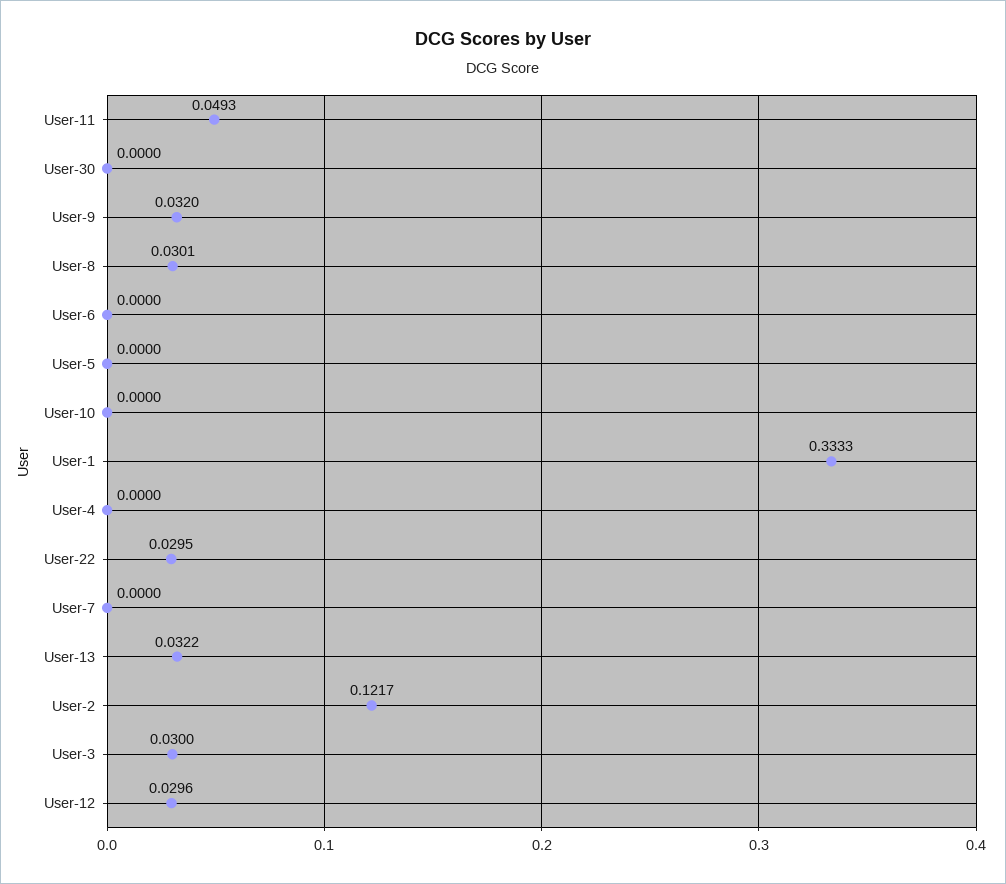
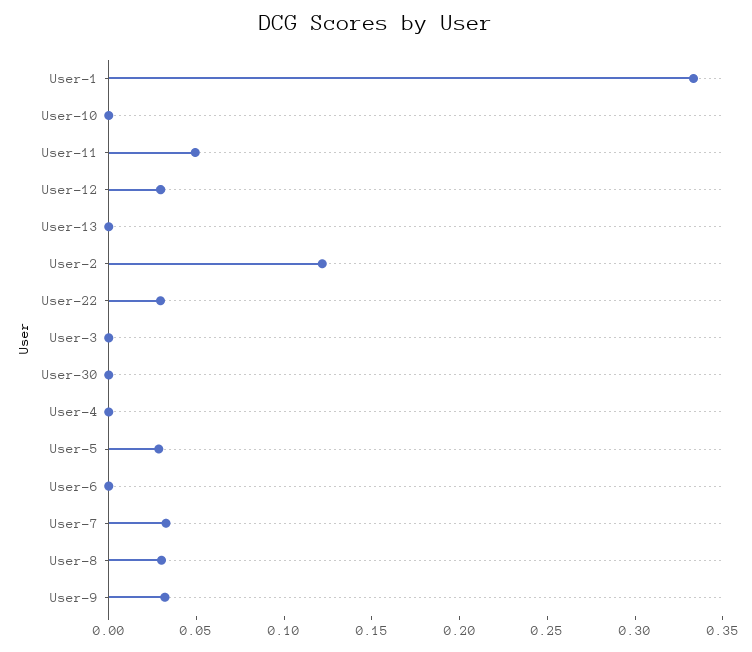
User-5: 0 -> 0.03
User-7: 0 -> 0.03
User-13: 0.0322 -> 0
User-3: 0.03 -> 0

